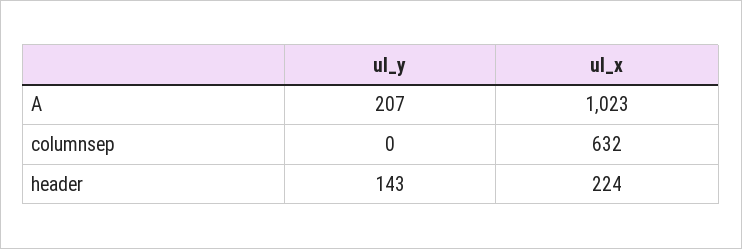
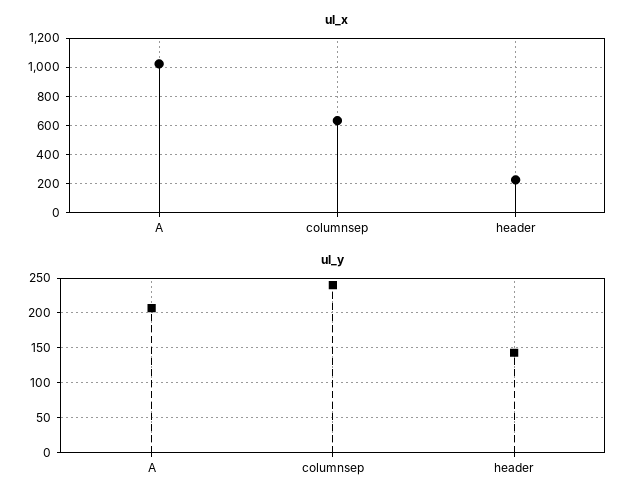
ul_y, columnsep: 0 -> 240

